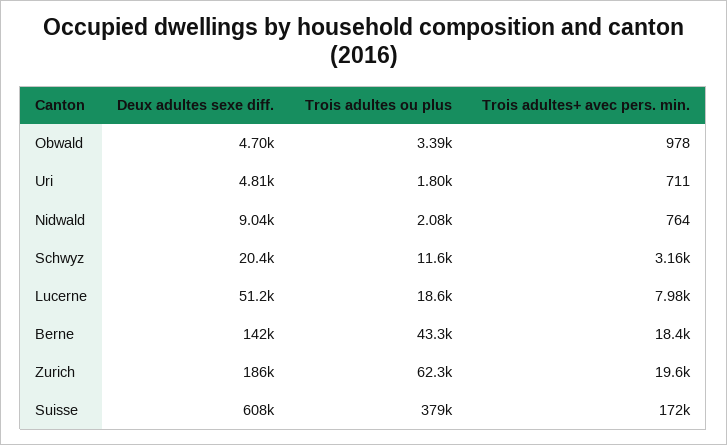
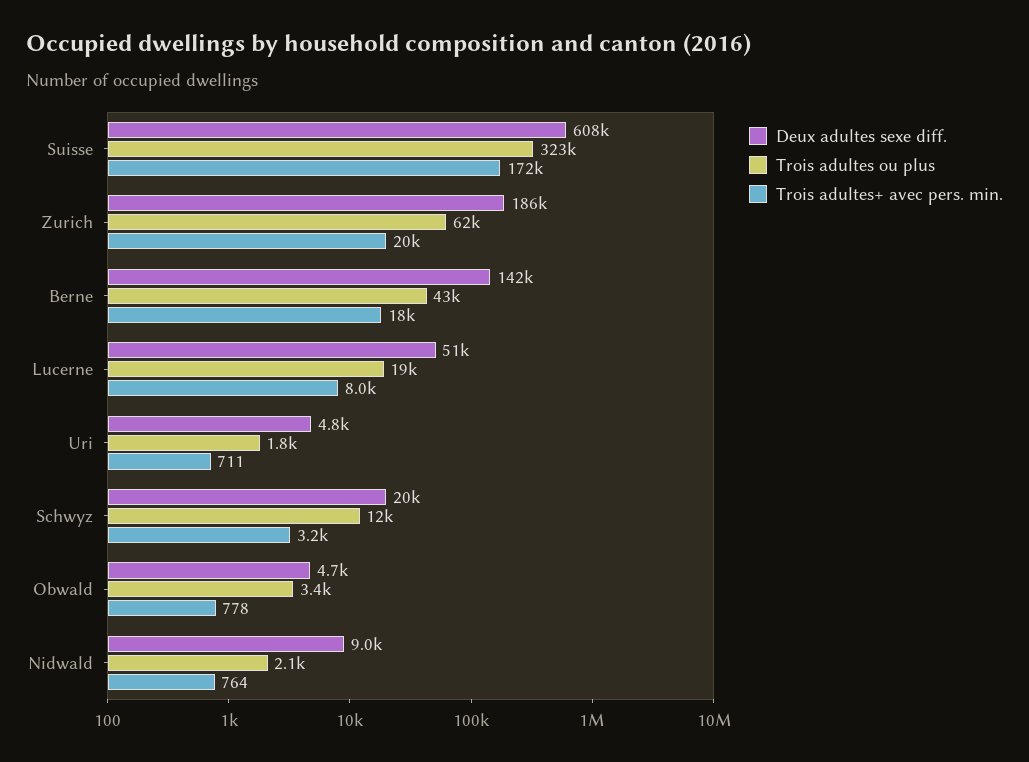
Trois adultes+ avec pers. min., Obwald: 978 -> 778
Trois adultes ou plus, Suisse: 379000 -> 323000

